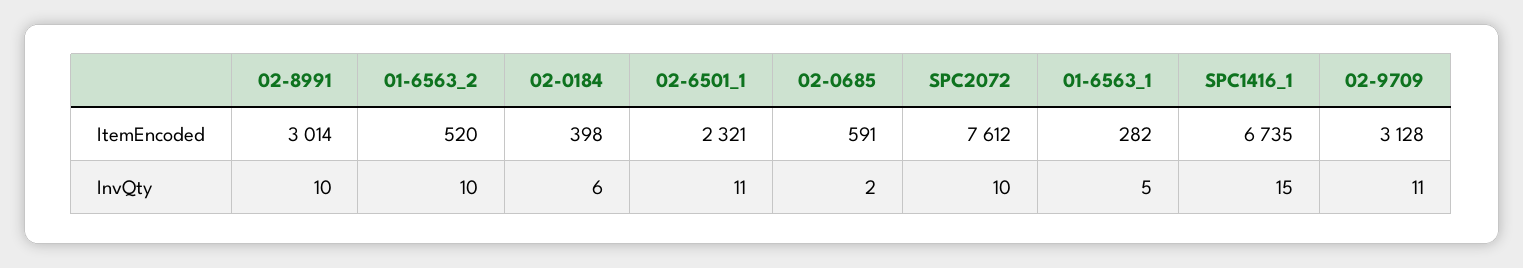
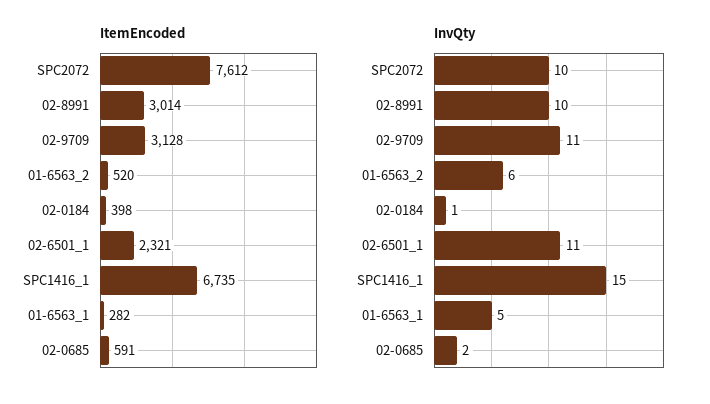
InvQty, 01-6563_2: 10 -> 6
InvQty, 02-0184: 6 -> 1

